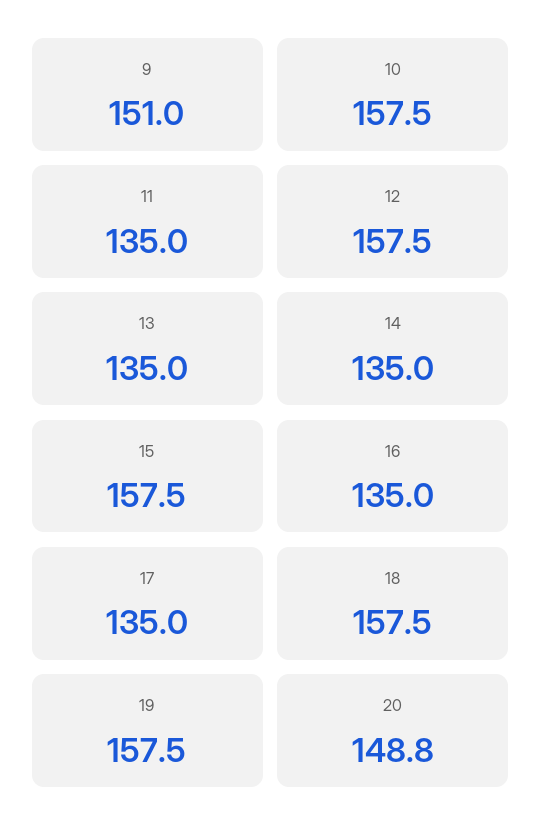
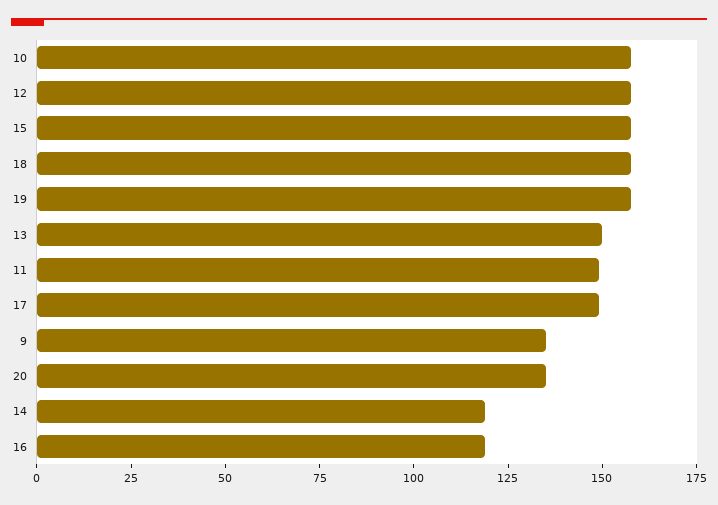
9: 151 -> 135
11: 135 -> 150
13: 135 -> 150
14: 135 -> 120
16: 135 -> 120
17: 135 -> 150
20: 148.8 -> 135

